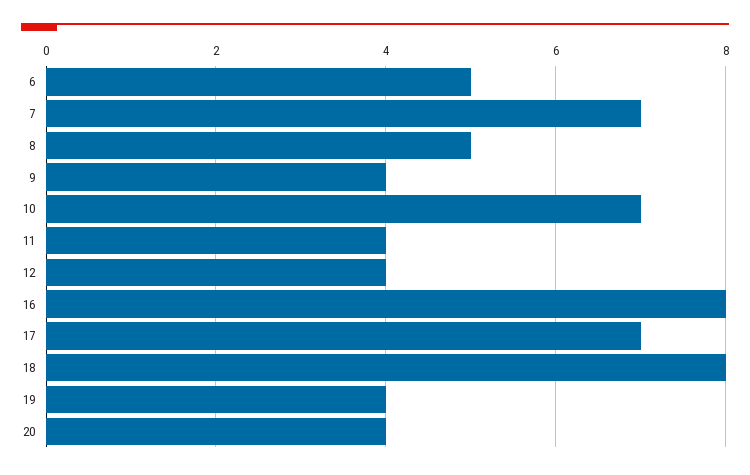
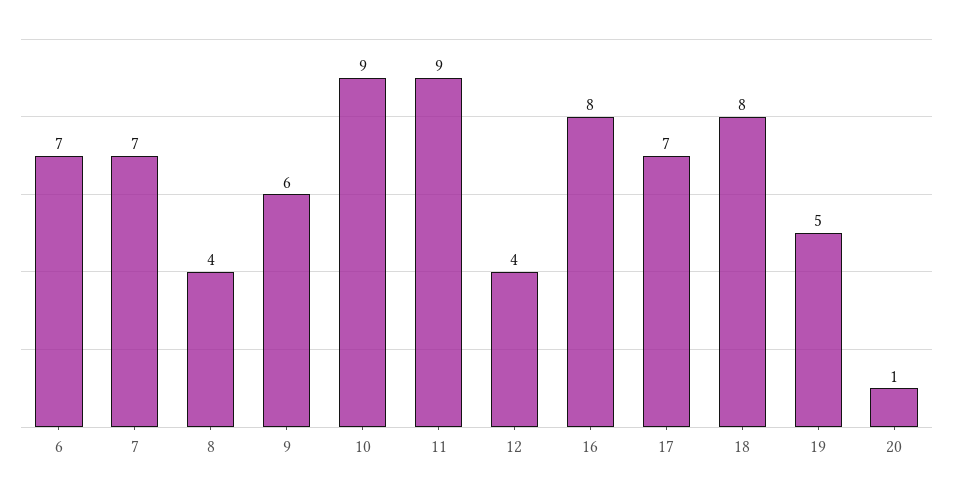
6: 5 -> 7
8: 5 -> 4
9: 4 -> 6
10: 7 -> 9
11: 4 -> 9
19: 4 -> 5
20: 4 -> 1

